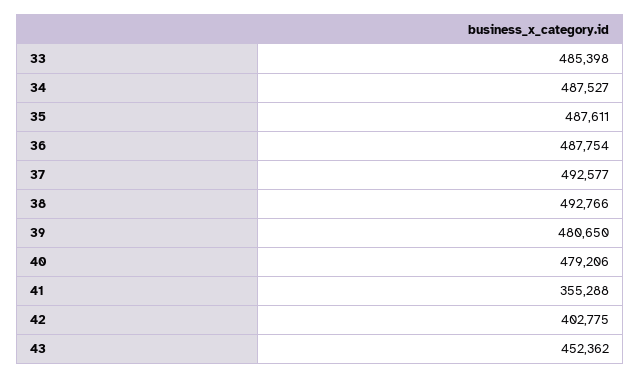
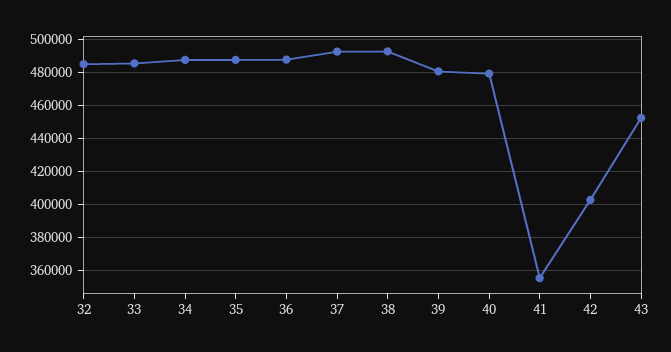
32: none -> 485000

